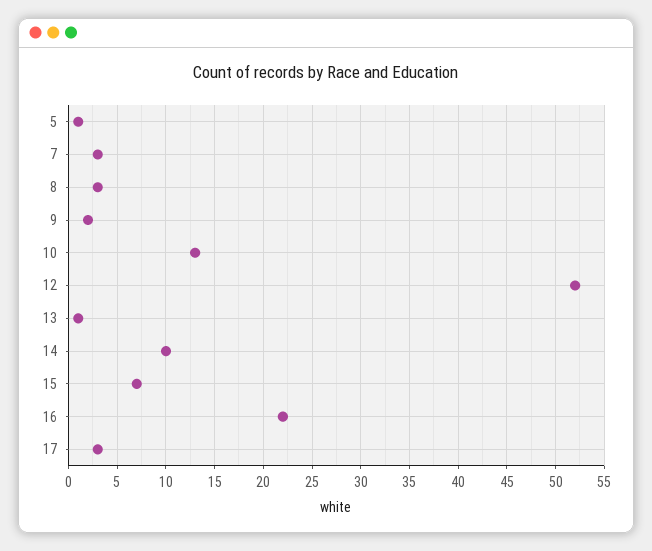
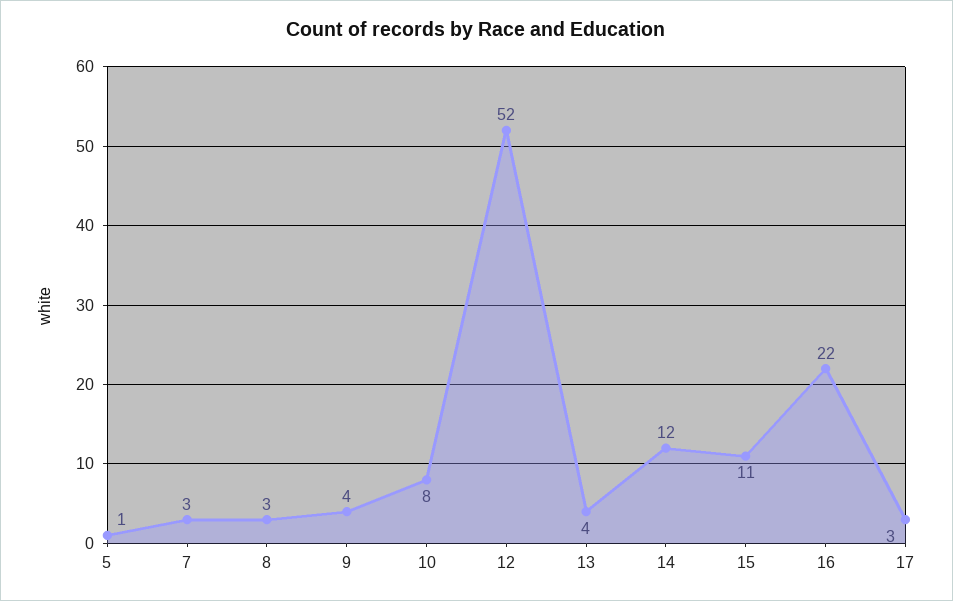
9: 2 -> 4
10: 13 -> 8
13: 1 -> 4
14: 10 -> 12
15: 7 -> 11

